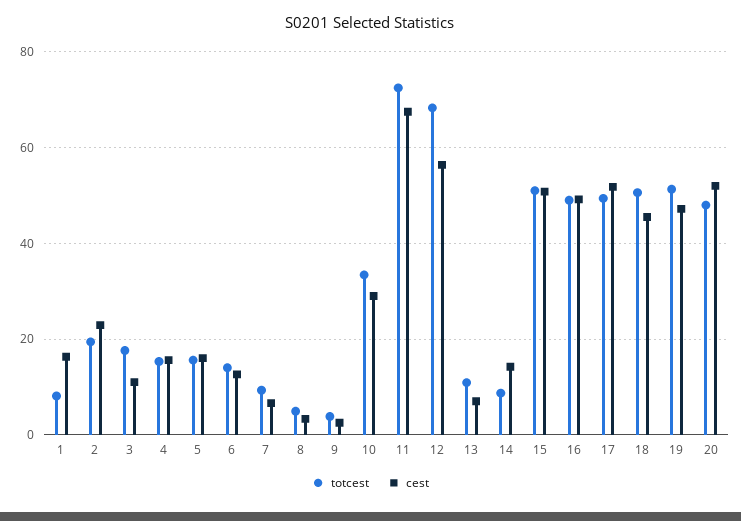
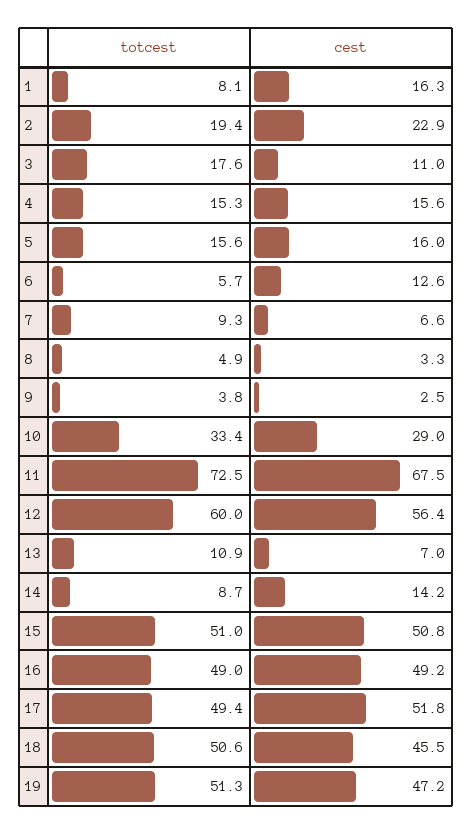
totcest, 6: 14 -> 5.7
totcest, 12: 68 -> 60
totcest, 20: 48 -> none
cest, 20: 52 -> none

